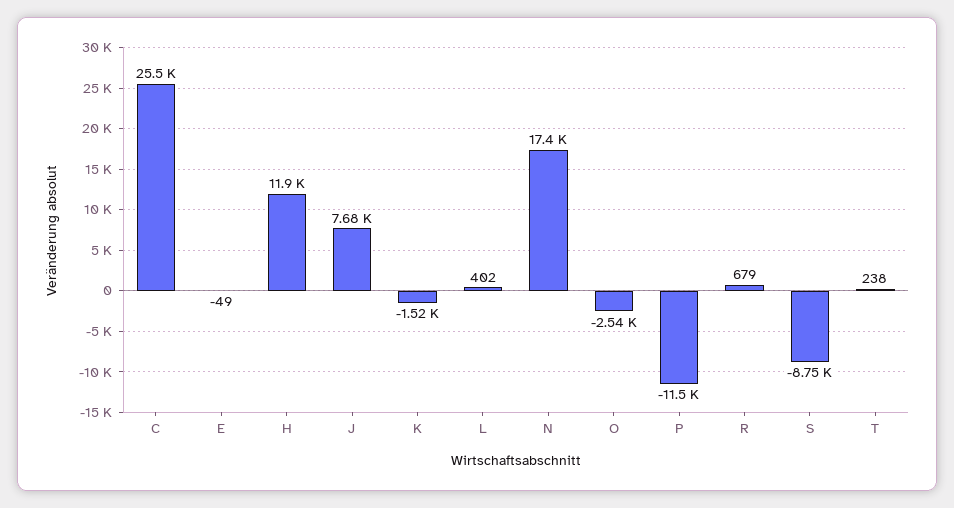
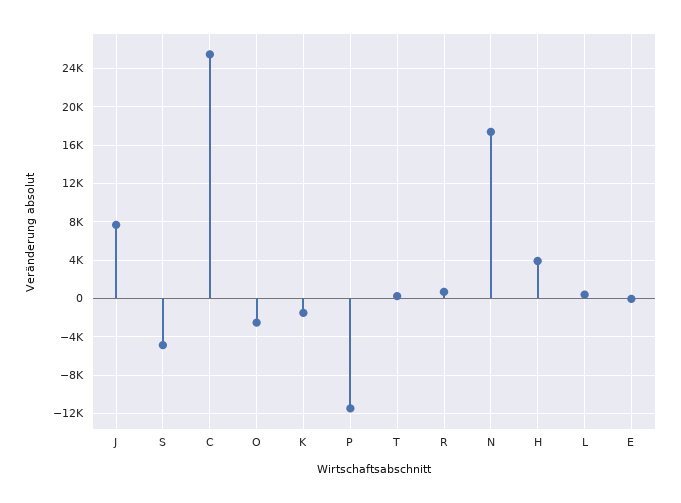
H: 11900 -> 4000
S: -8750 -> -5000

